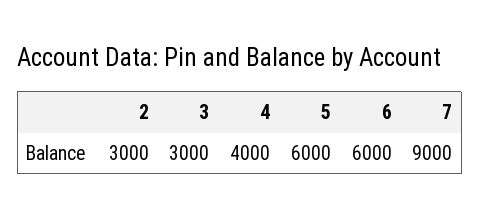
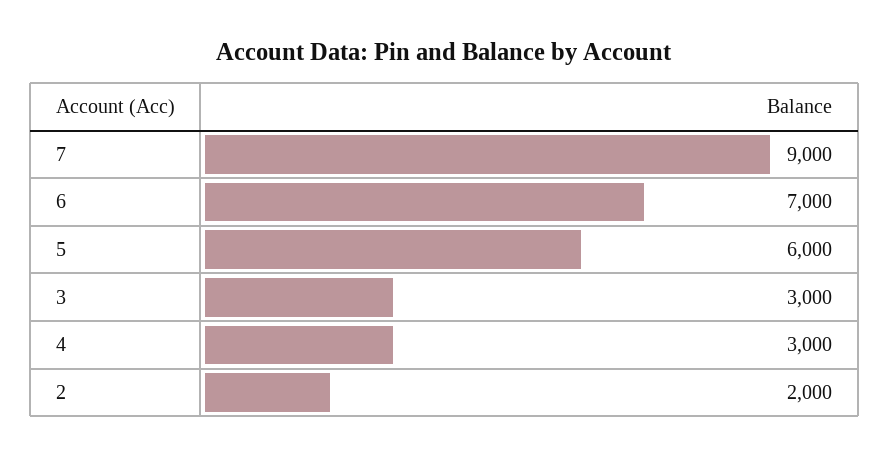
2: 3000 -> 2000
4: 4000 -> 3000
6: 6000 -> 7000

